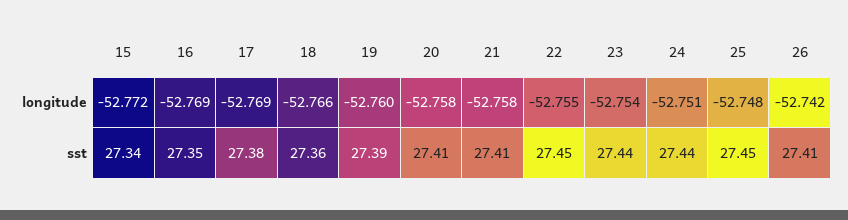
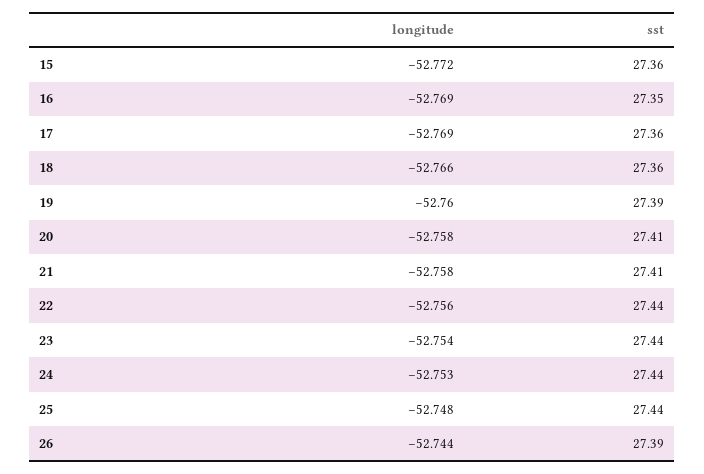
22, longitude: -52.755 -> -52.756
24, longitude: -52.751 -> -52.753
26, longitude: -52.742 -> -52.744
15, sst: 27.34 -> 27.36
17, sst: 27.38 -> 27.36
22, sst: 27.45 -> 27.44
25, sst: 27.45 -> 27.44
26, sst: 27.41 -> 27.39

